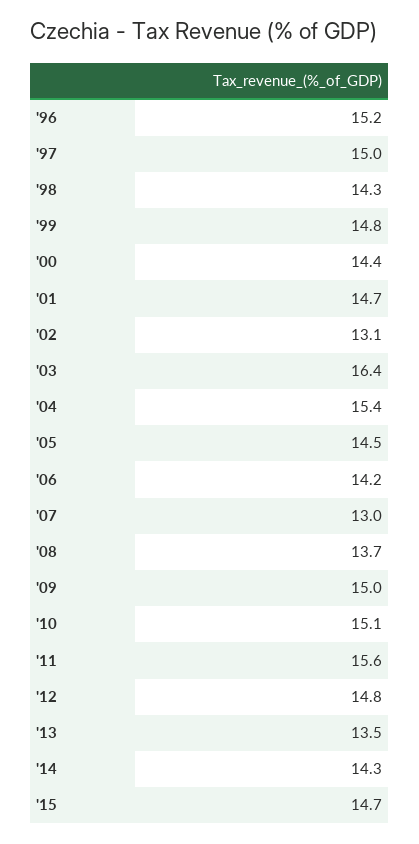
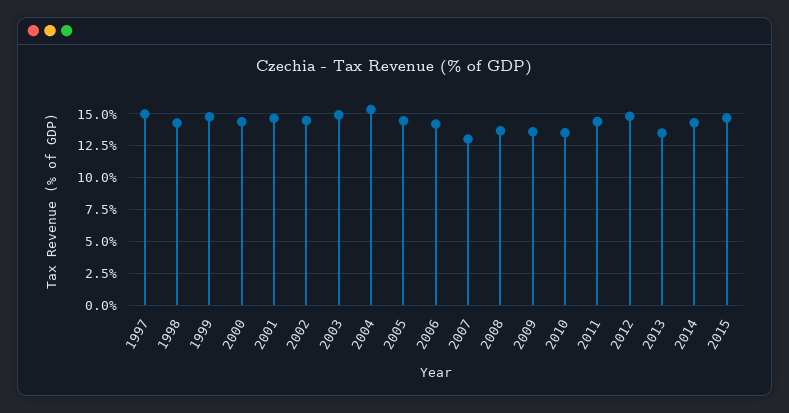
'96: 15.2 -> none
'02: 13.1 -> 14.5
'03: 16.4 -> 15
'09: 15 -> 13.5
'10: 15.1 -> 13.5
'11: 15.6 -> 14.5

